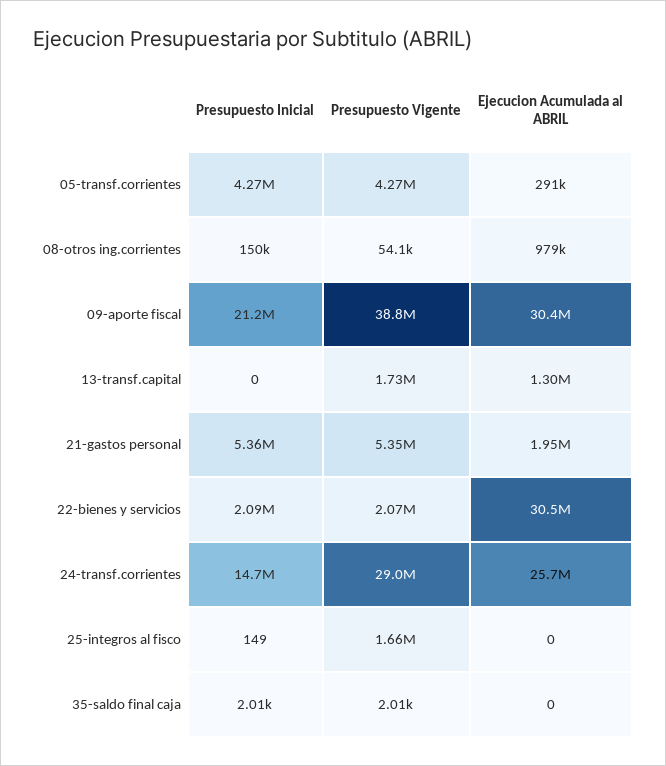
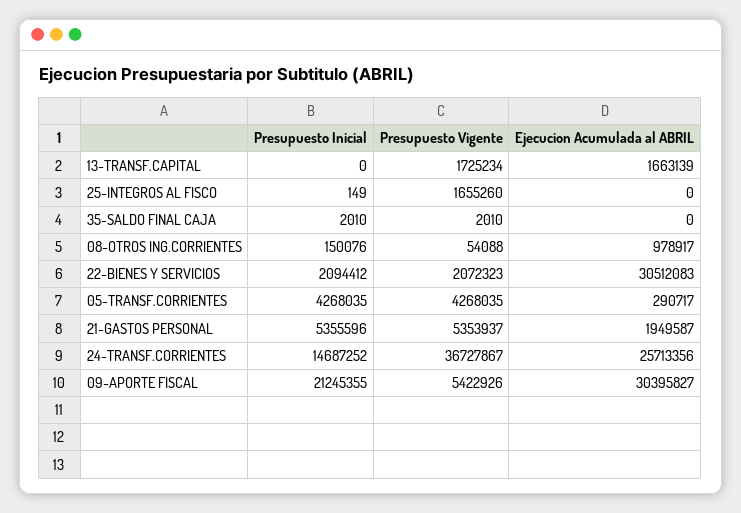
Presupuesto Vigente, 09-aporte fiscal: 38800000 -> 5422926
Ejecucion Acumulada al ABRIL, 13-transf.capital: 1300000 -> 1663139
Presupuesto Vigente, 24-transf.corrientes: 29000000 -> 36727867

